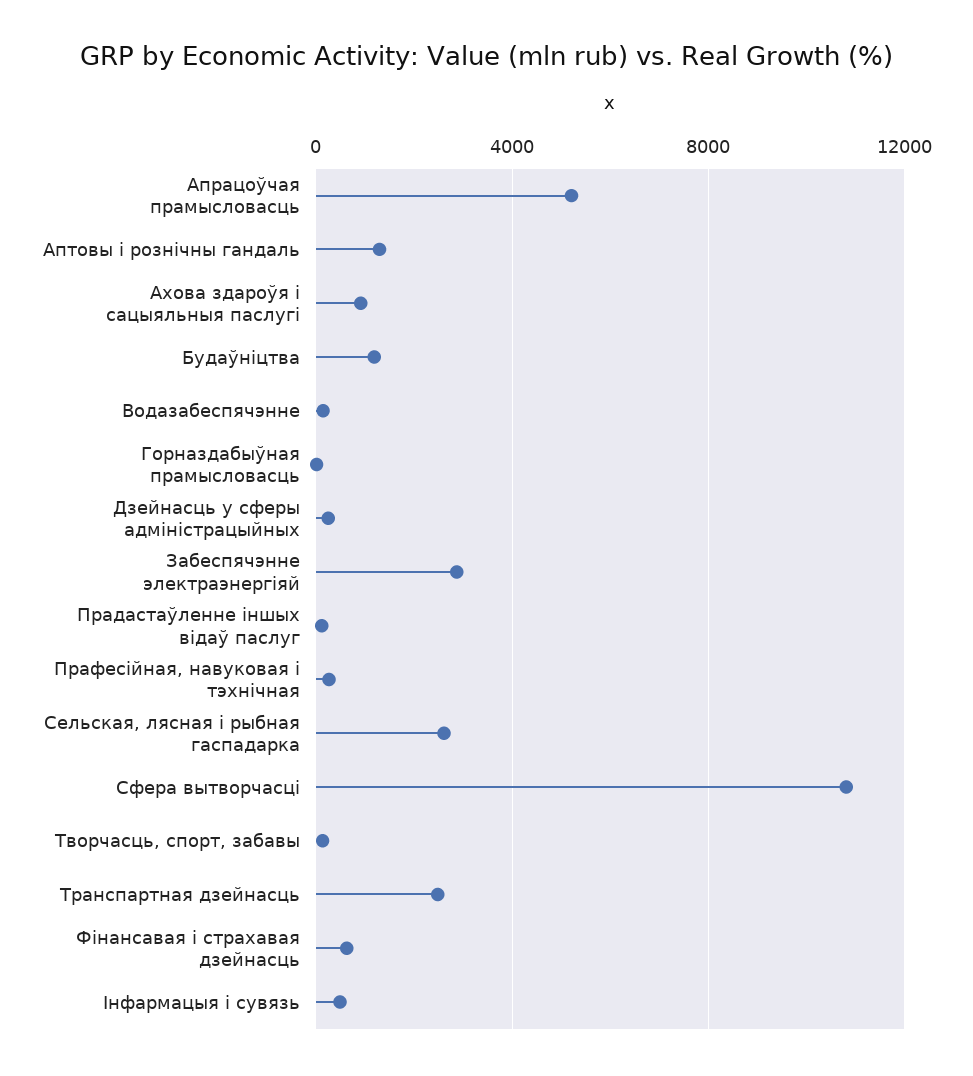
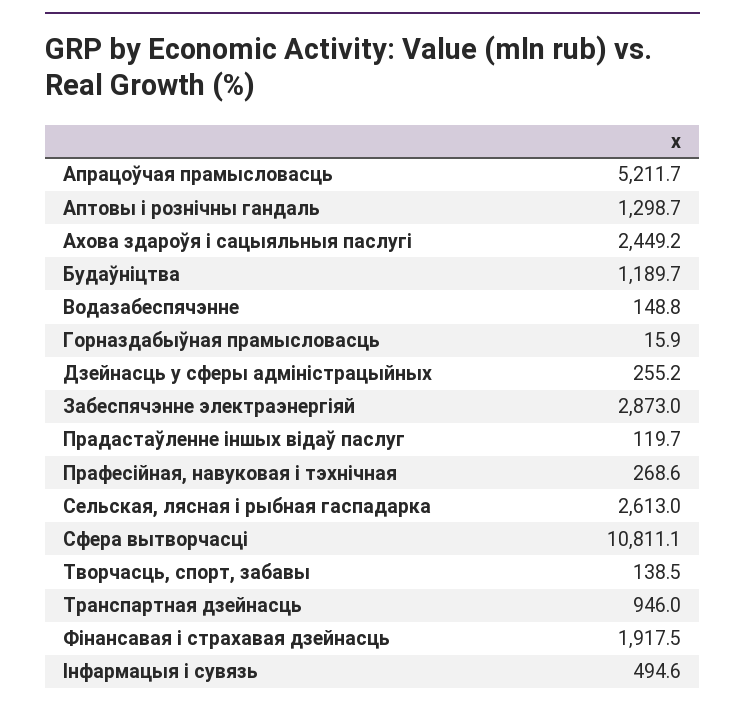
Ахова здароўя і сацыяльныя паслугі: 1000 -> 2449.2
Транспартная дзейнасць: 2500 -> 946
Фінансавая і страхавая дзейнасць: 500 -> 1917.5

